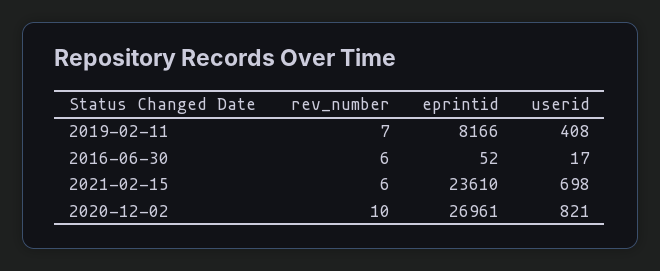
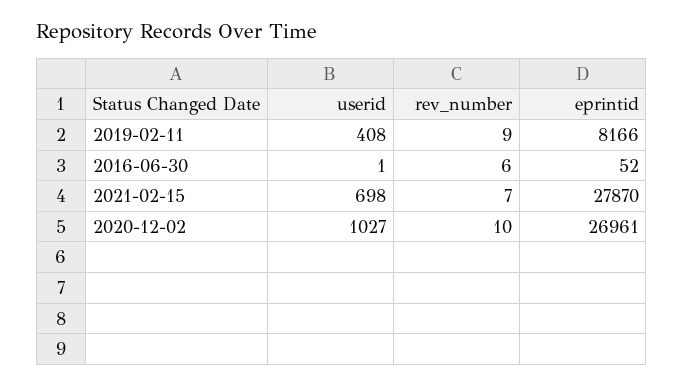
rev_number, 2019-02-11: 7 -> 9
userid, 2016-06-30: 17 -> 1
rev_number, 2021-02-15: 6 -> 7
eprintid, 2021-02-15: 23610 -> 27870
userid, 2020-12-02: 821 -> 1027

